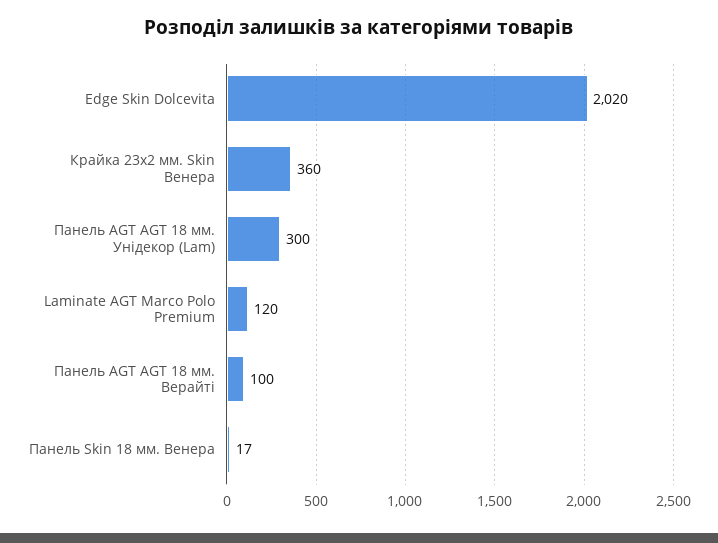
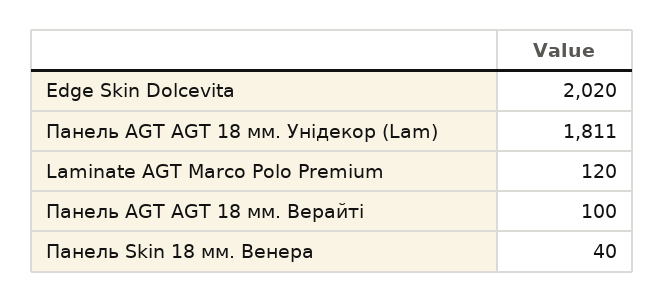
Крайка 23x2 мм. Skin Венера: 360 -> none
Панель AGT AGT 18 мм. Унідекор (Lam): 300 -> 1811
Панель Skin 18 мм. Венера: 17 -> 40

